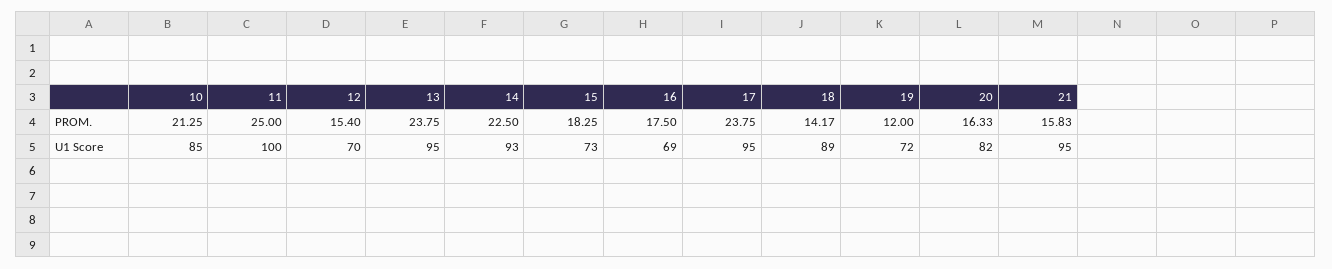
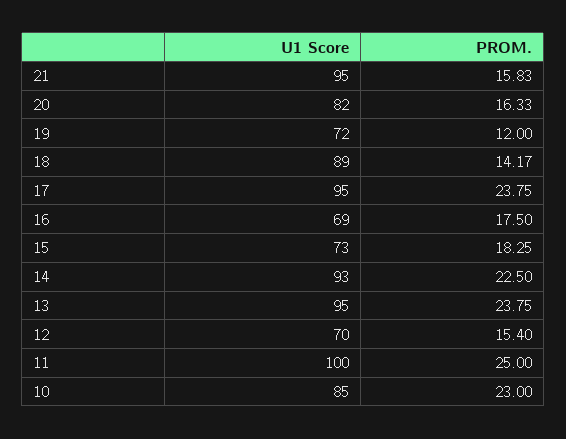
10, PROM.: 21.25 -> 23

